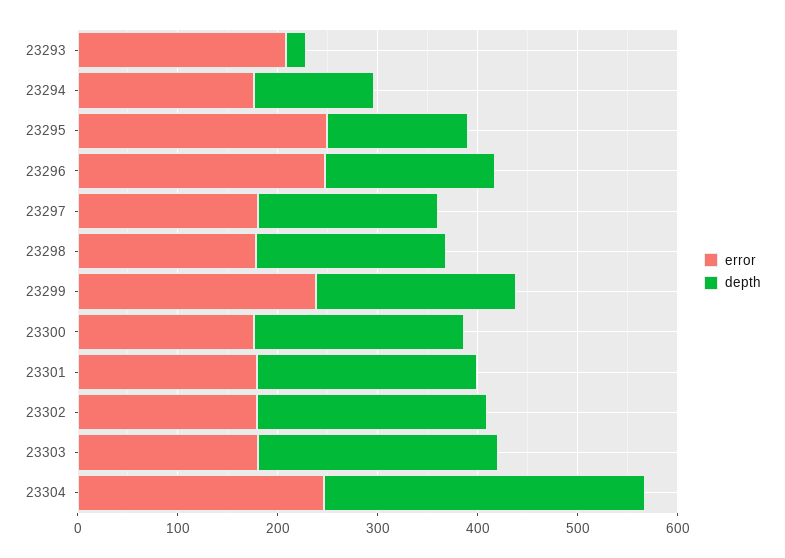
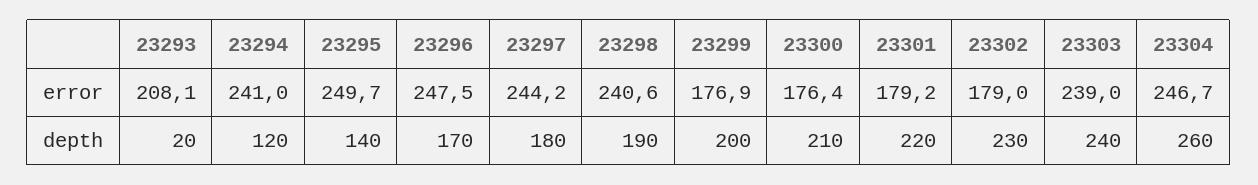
error, 23294: 180 -> 241
error, 23297: 180 -> 244.2
error, 23298: 180 -> 240.6
error, 23299: 240 -> 176.9
error, 23303: 180 -> 239
depth, 23304: 320 -> 260

